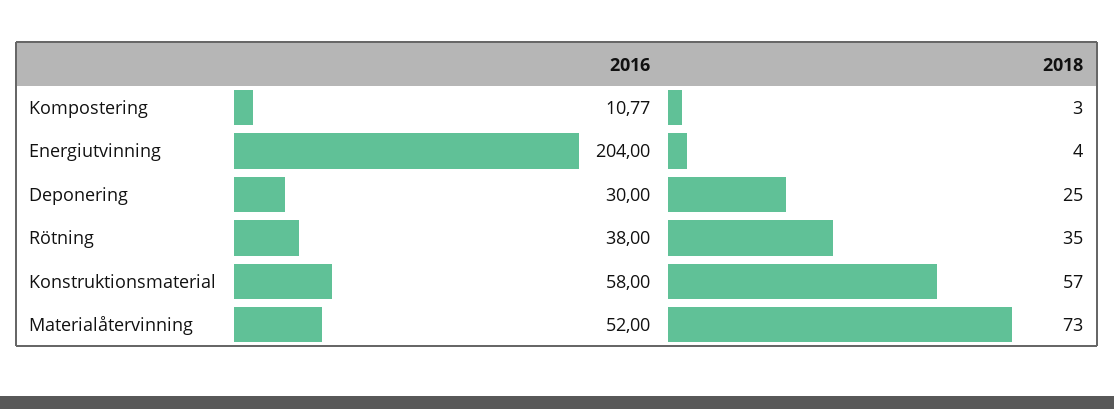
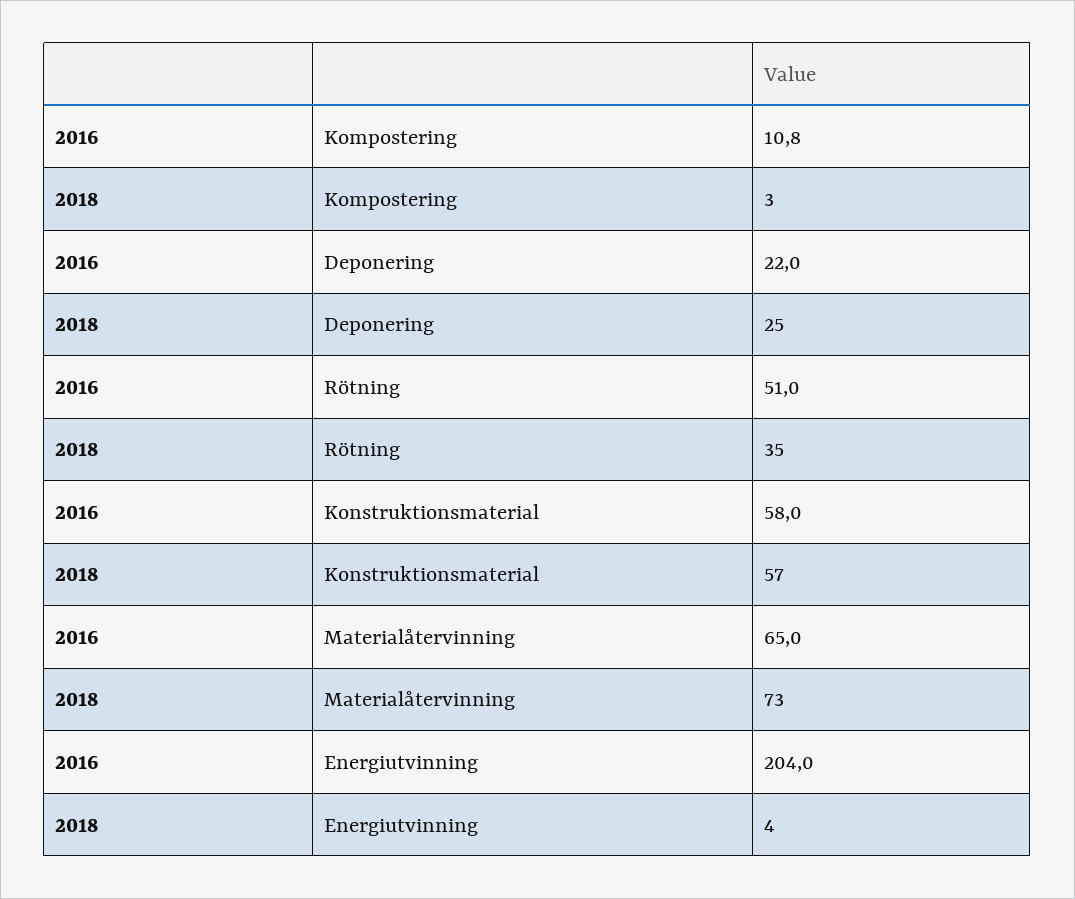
2016, Deponering: 30 -> 22
2016, Rötning: 38 -> 51
2016, Materialåtervinning: 52 -> 65

